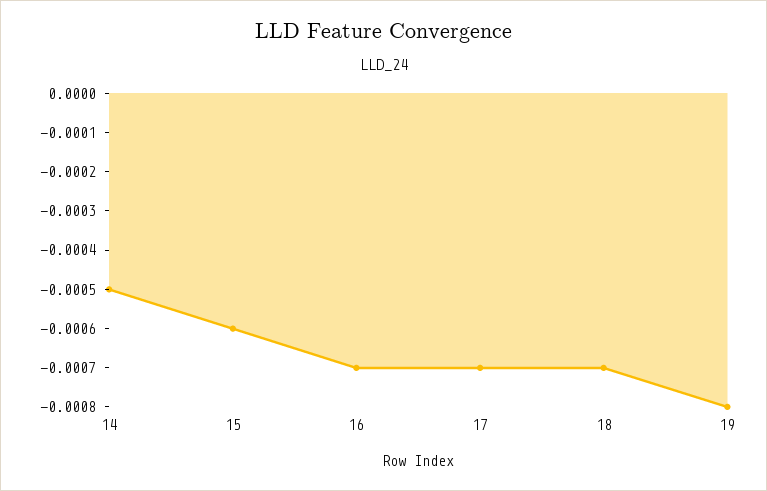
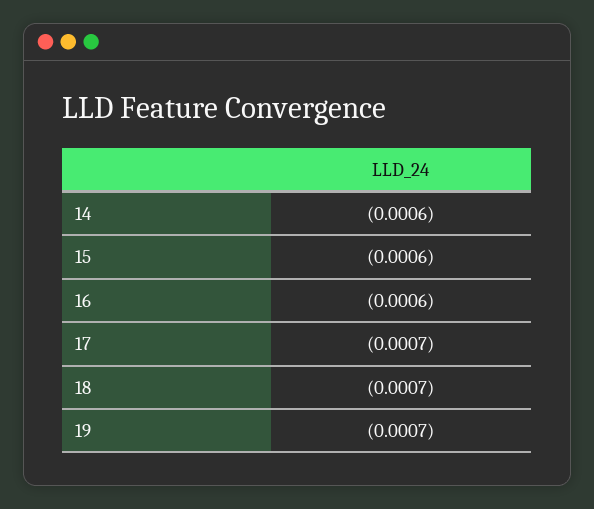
14: -0.0005 -> -0.0006
16: -0.0007 -> -0.0006
19: -0.0008 -> -0.0007

